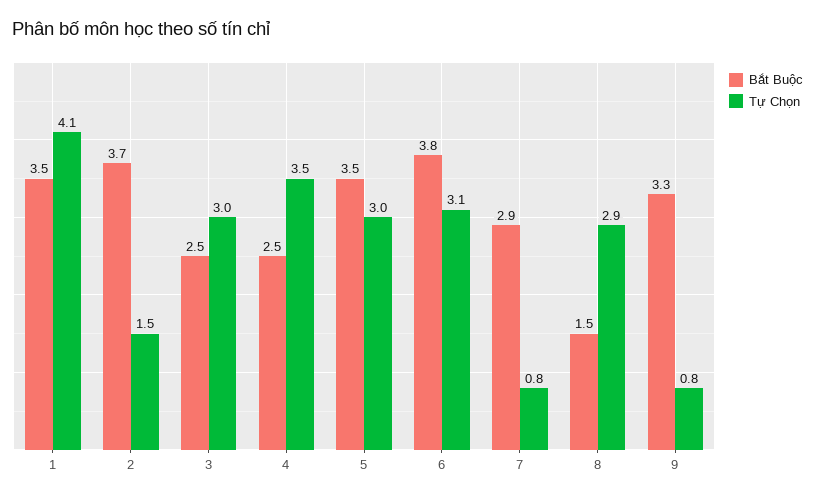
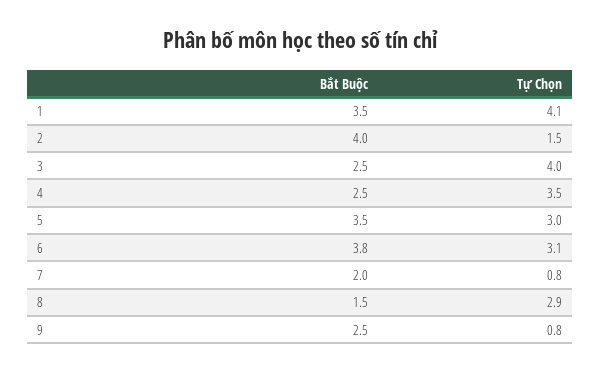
Bắt Buộc, 2: 3.7 -> 4
Tự Chọn, 3: 3 -> 4
Bắt Buộc, 7: 2.9 -> 2
Bắt Buộc, 9: 3.3 -> 2.5

